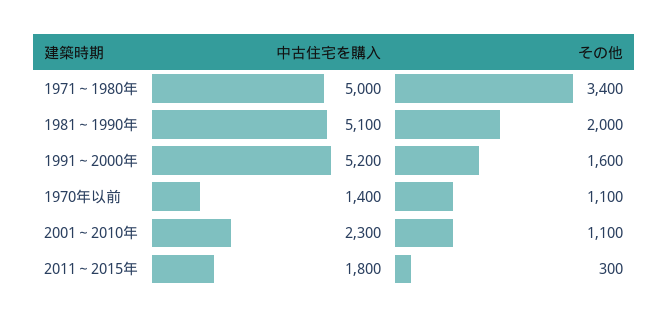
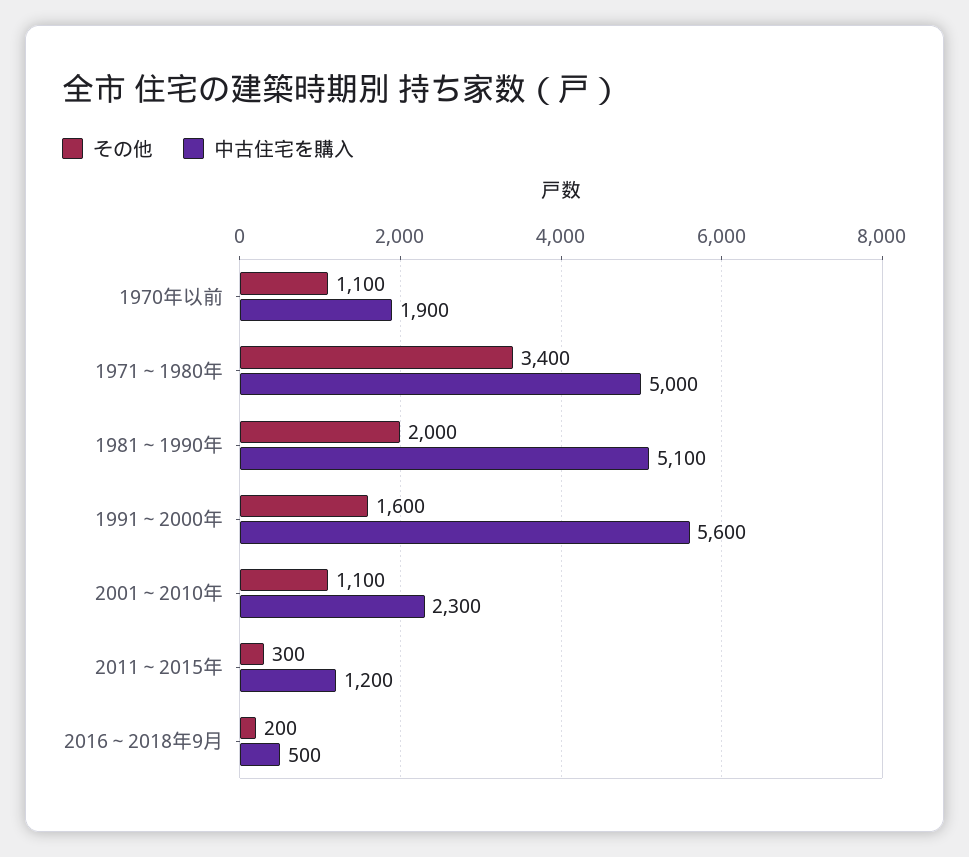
中古住宅を購入, 1991～2000年: 5200 -> 5600
中古住宅を購入, 1970年以前: 1400 -> 1900
中古住宅を購入, 2011～2015年: 1800 -> 1200
その他, 2016～2018年9月: none -> 200
中古住宅を購入, 2016～2018年9月: none -> 500

